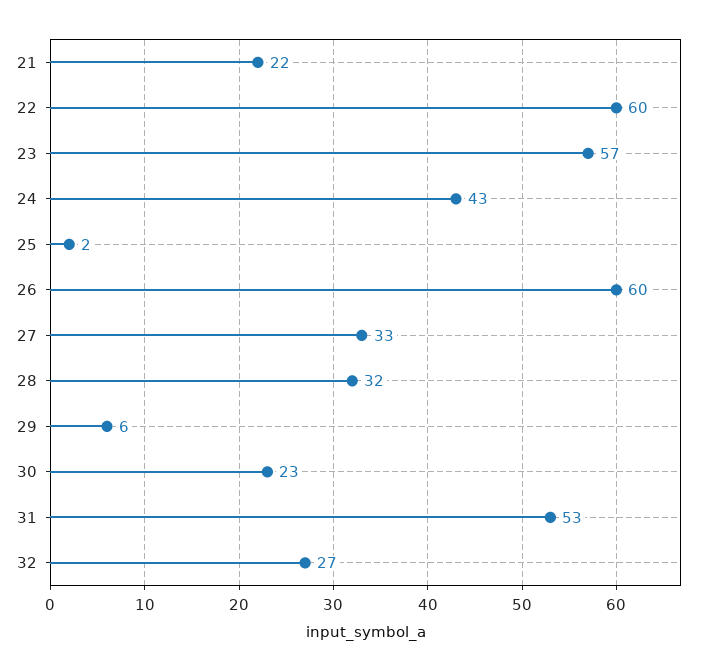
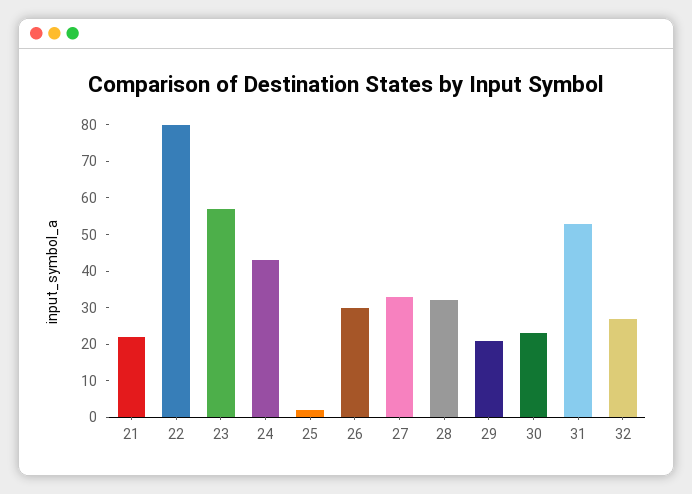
22: 60 -> 80
26: 60 -> 30
29: 6 -> 20

